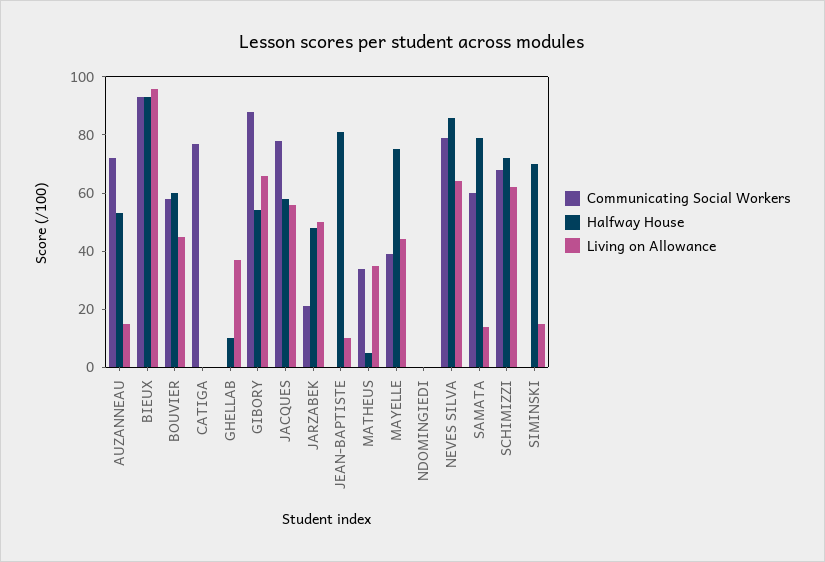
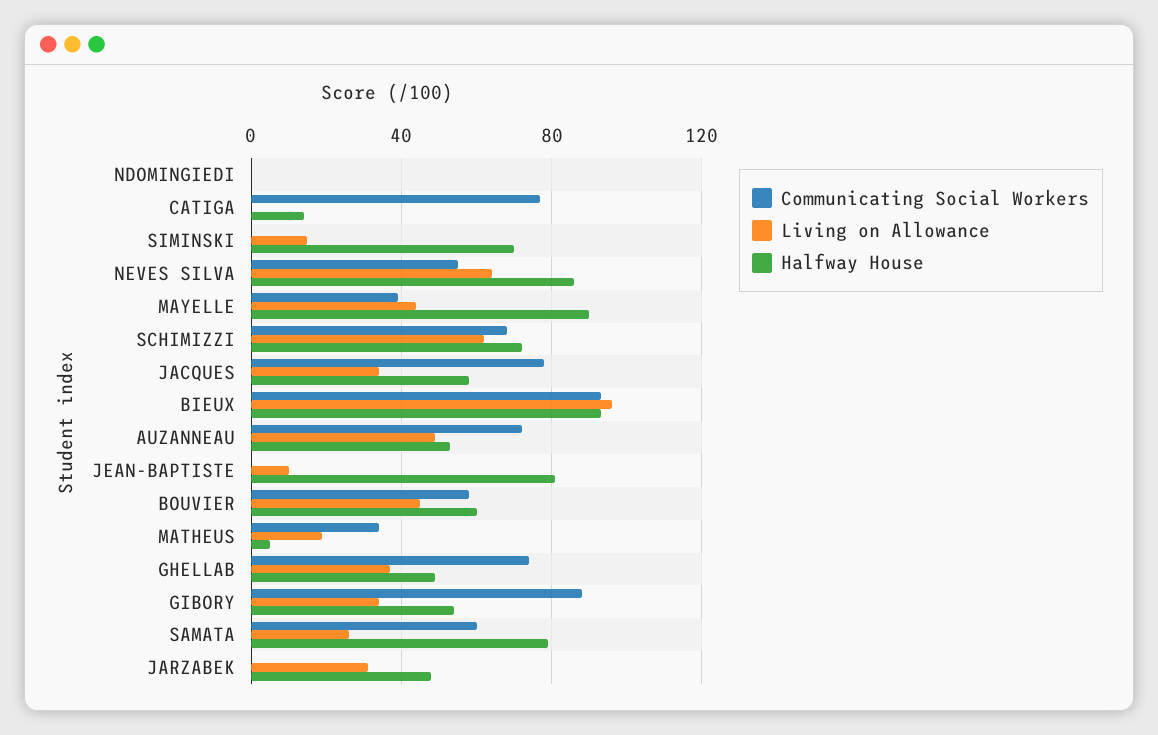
Living on Allowance, AUZANNEAU: 15 -> 50
Halfway House, CATIGA: 0 -> 15
Communicating Social Workers, GHELLAB: 0 -> 75
Halfway House, GHELLAB: 10 -> 50
Living on Allowance, GIBORY: 65 -> 35
Living on Allowance, JACQUES: 55 -> 35
Communicating Social Workers, JARZABEK: 20 -> 0
Living on Allowance, JARZABEK: 50 -> 30
Living on Allowance, MATHEUS: 35 -> 20
Halfway House, MAYELLE: 75 -> 90
Communicating Social Workers, NEVES SILVA: 80 -> 55
Living on Allowance, SAMATA: 15 -> 25

